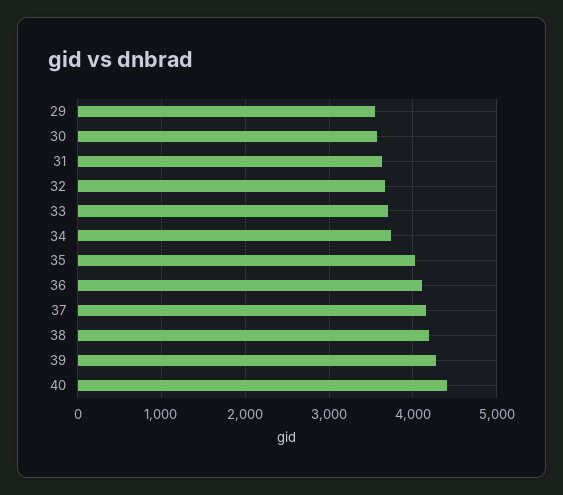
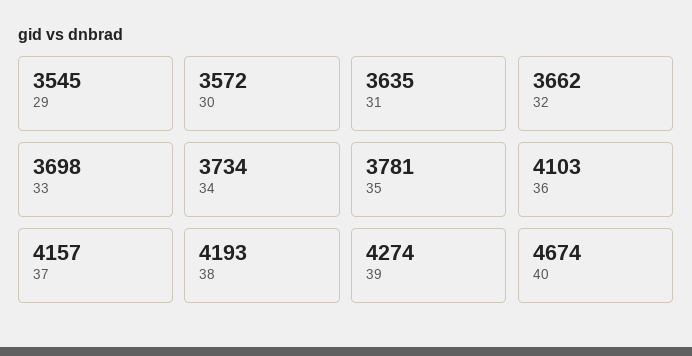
35: 4000 -> 3781
40: 4400 -> 4674

